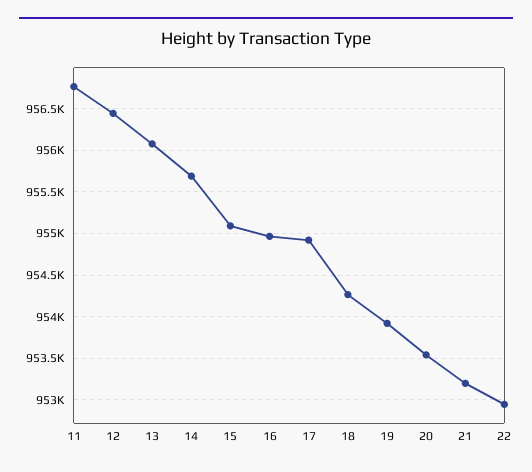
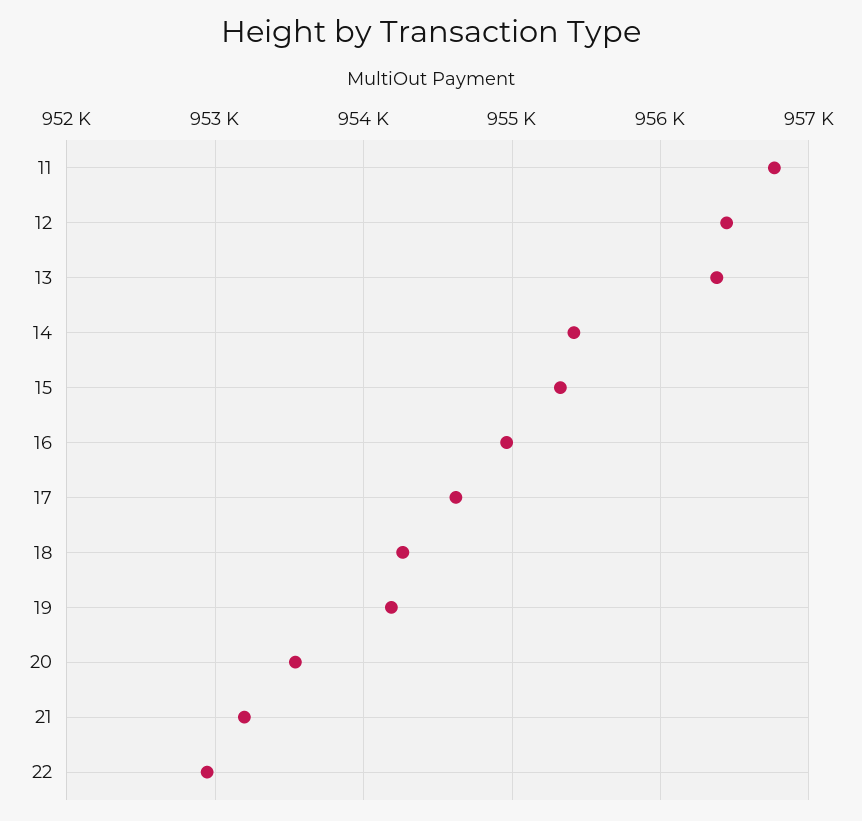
13: 956100 -> 956400
14: 955700 -> 955400
15: 955100 -> 955300
17: 954900 -> 954600
19: 953900 -> 954200

